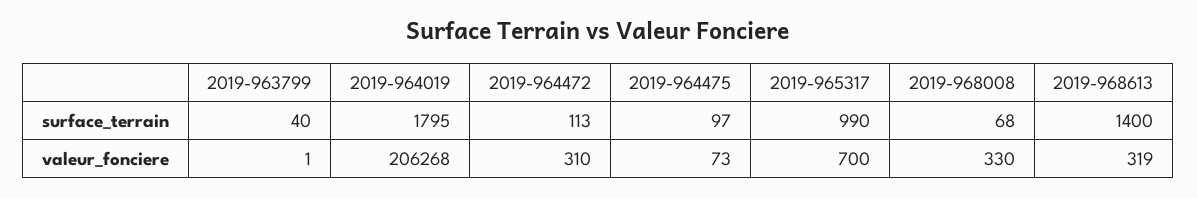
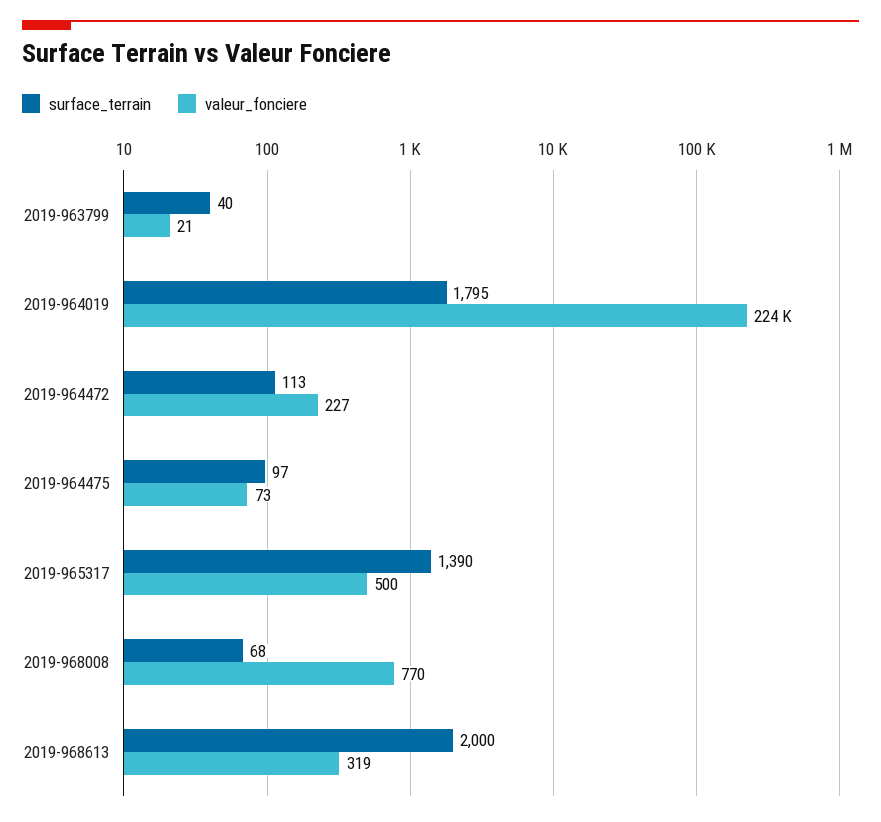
surface_terrain, 2019-965317: 990 -> 1390
surface_terrain, 2019-968613: 1400 -> 2000
valeur_fonciere, 2019-963799: 1 -> 21
valeur_fonciere, 2019-964019: 206268 -> 224000
valeur_fonciere, 2019-964472: 310 -> 227
valeur_fonciere, 2019-965317: 700 -> 500
valeur_fonciere, 2019-968008: 330 -> 770

